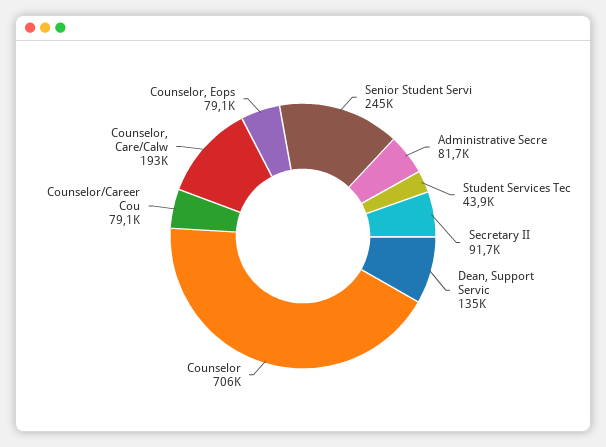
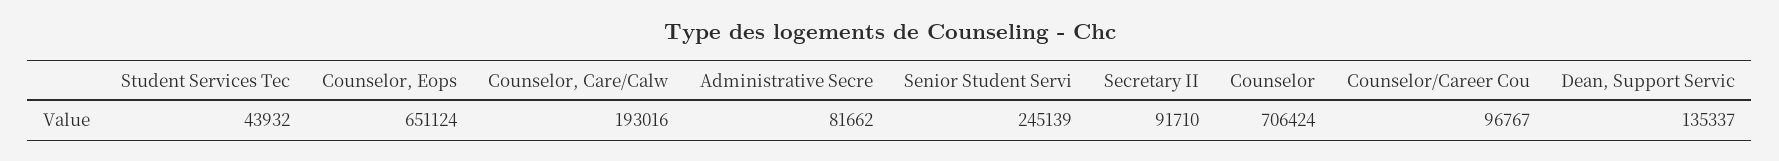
Counselor/Career Cou: 79100 -> 96767
Counselor, Eops: 79100 -> 651124

